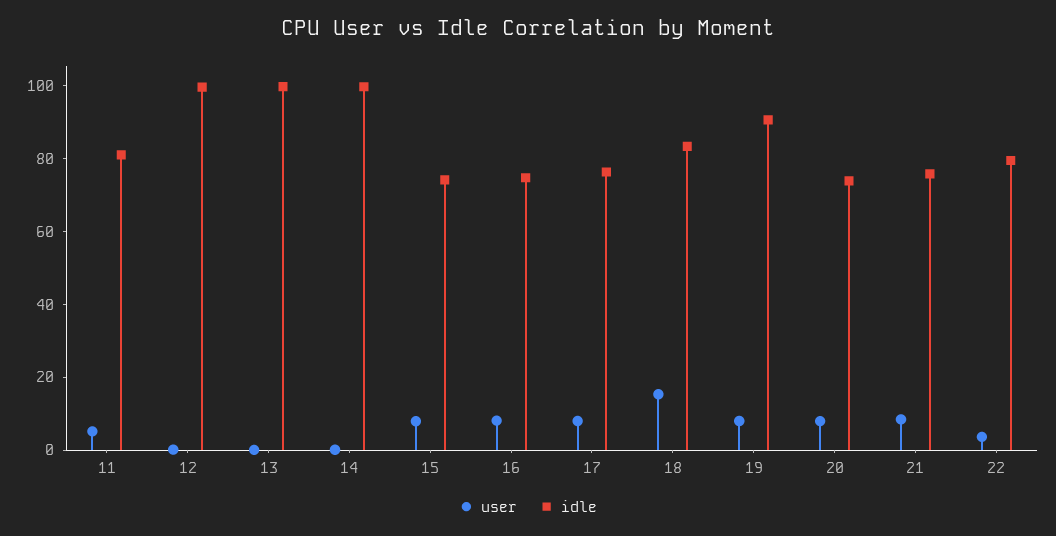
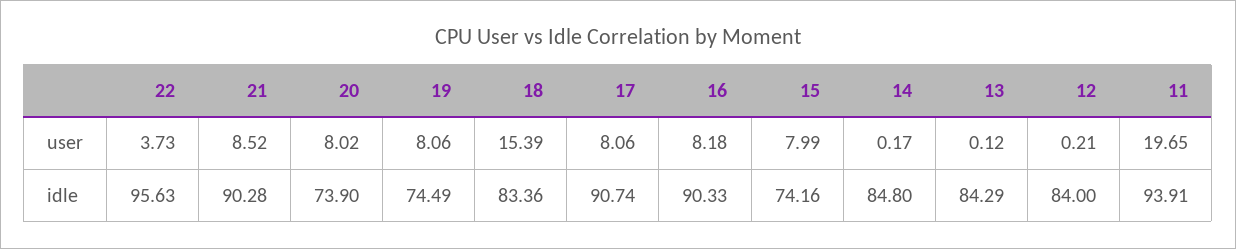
user, 11: 5 -> 19.65
idle, 11: 80 -> 93.91
idle, 12: 100 -> 84
idle, 13: 100 -> 84.29
idle, 14: 100 -> 84.8
idle, 16: 75 -> 90.33
idle, 17: 75 -> 90.74
idle, 19: 90 -> 74.49
idle, 21: 75 -> 90.28
idle, 22: 80 -> 95.63

